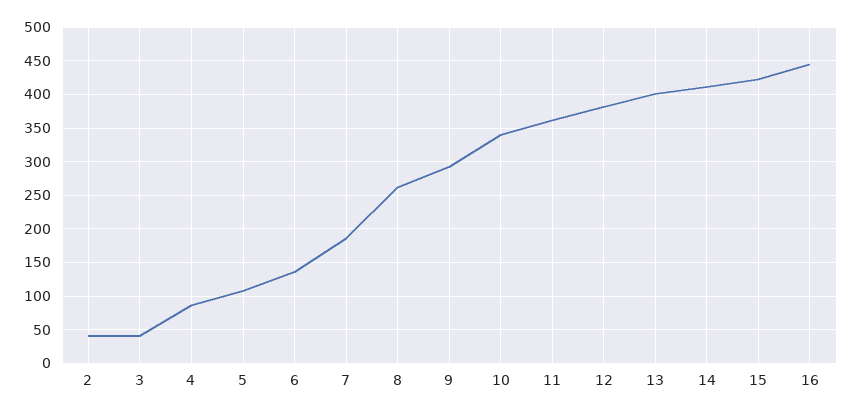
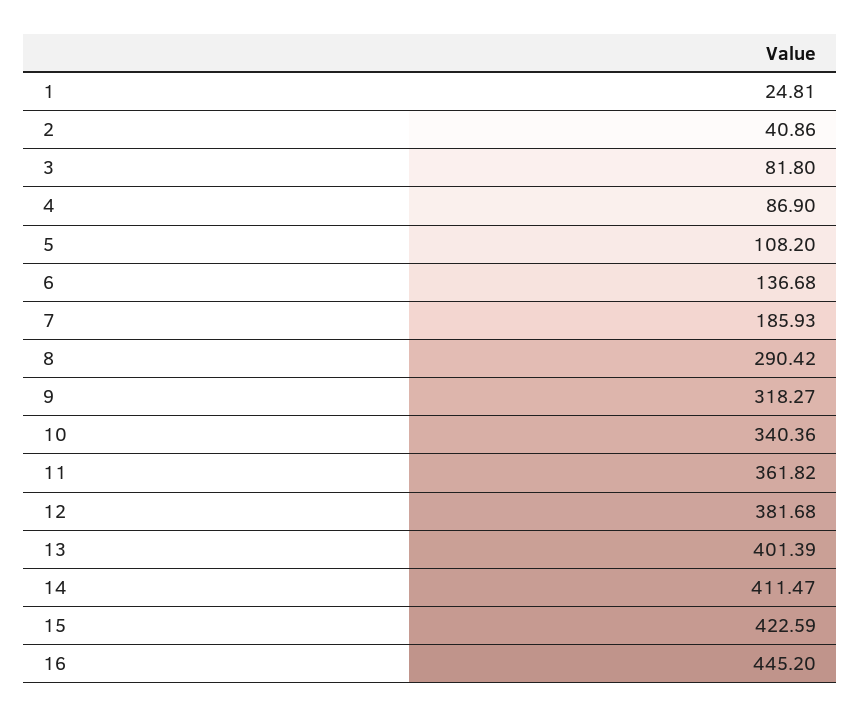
3: 40 -> 81.8
8: 260 -> 290.42
9: 290 -> 318.27
1: none -> 24.81

